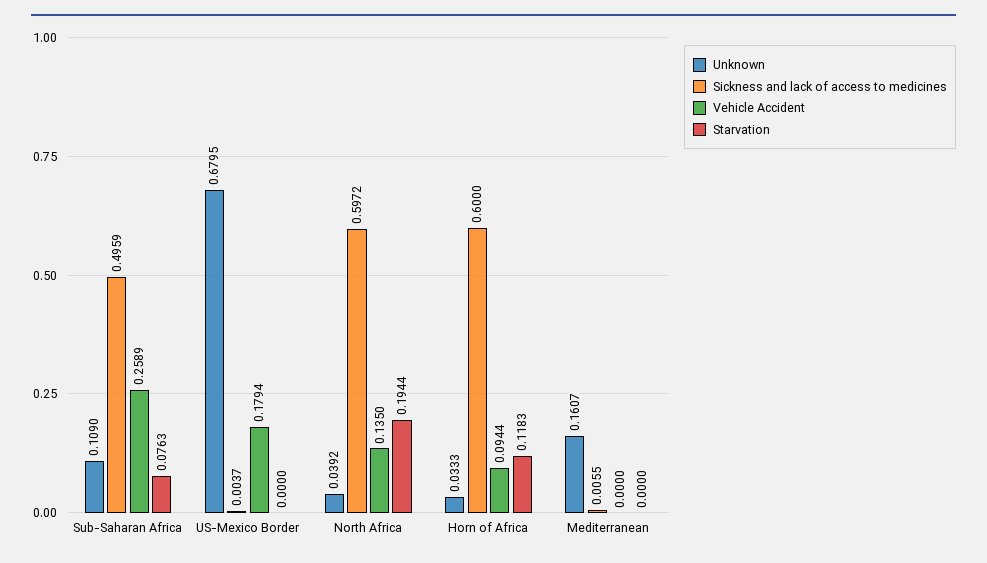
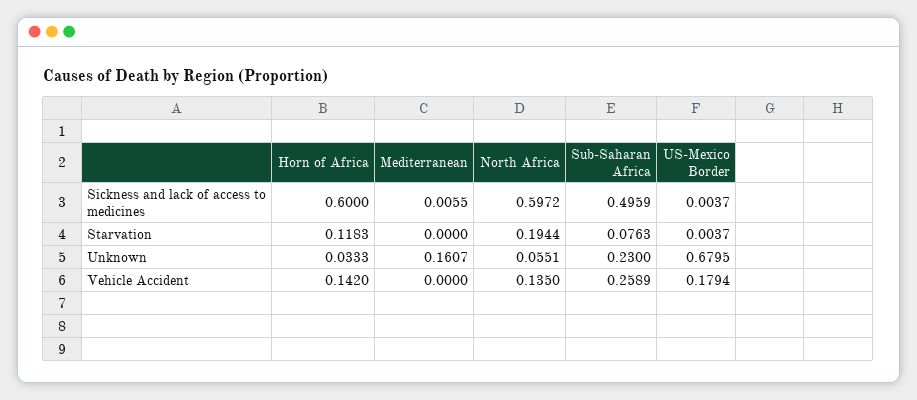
Unknown, Sub-Saharan Africa: 0.109 -> 0.23
Starvation, US-Mexico Border: 0 -> 0.0037
Unknown, North Africa: 0.0392 -> 0.0551
Vehicle Accident, Horn of Africa: 0.0944 -> 0.142

